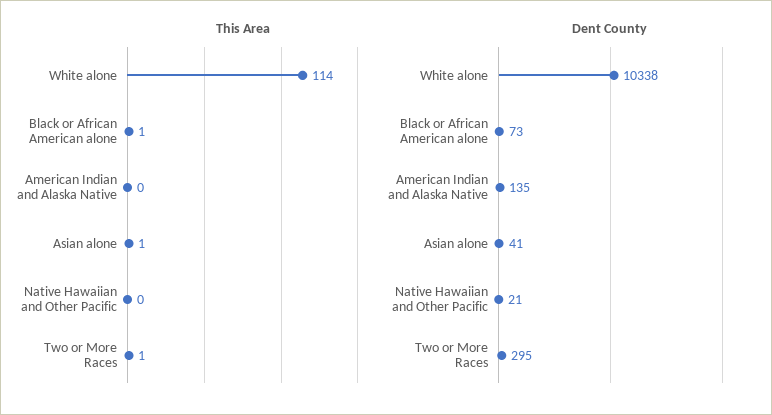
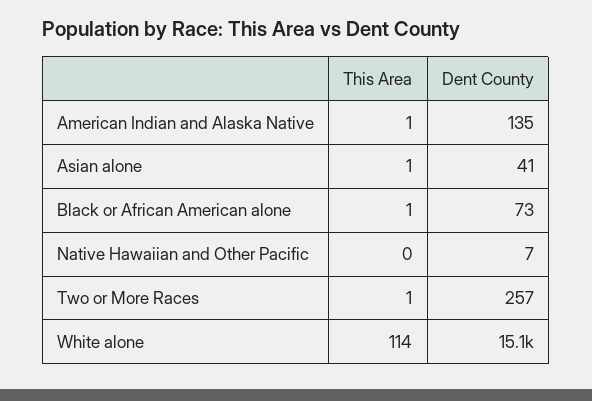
This Area, American Indian and Alaska Native: 0 -> 1
Dent County, White alone: 10338 -> 15100
Dent County, Native Hawaiian and Other Pacific: 21 -> 7
Dent County, Two or More Races: 295 -> 257

